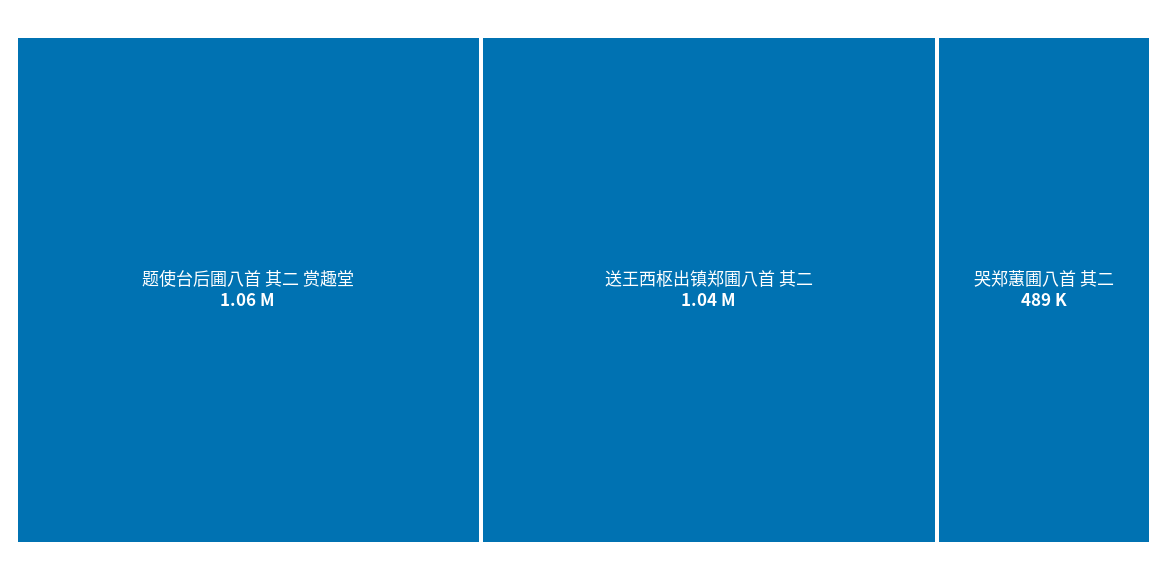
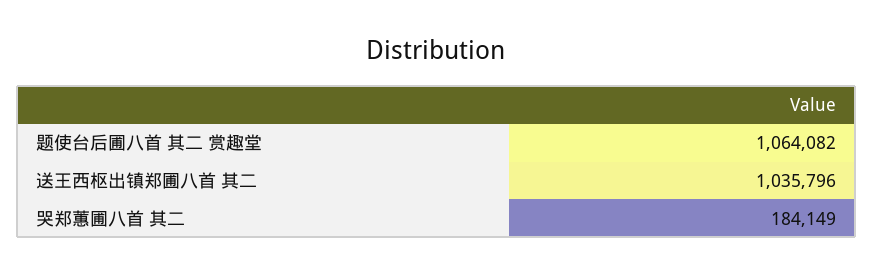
哭郑蕙圃八首 其二: 489000 -> 184149

